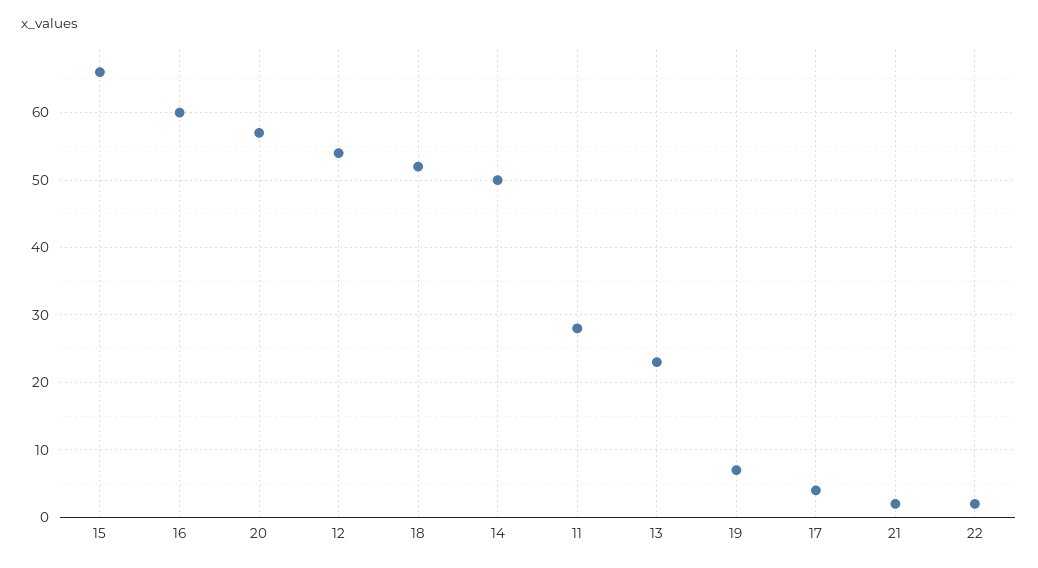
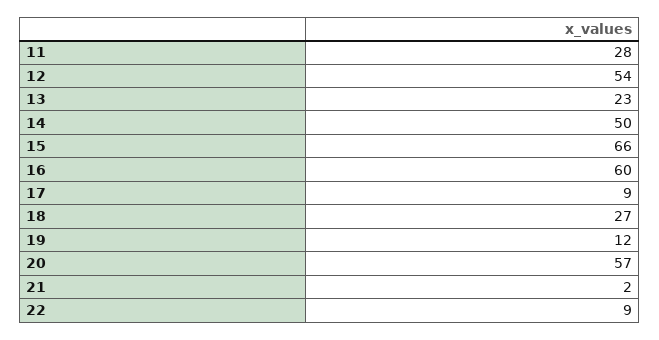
18: 52 -> 27
19: 7 -> 12
17: 4 -> 9
22: 2 -> 9

